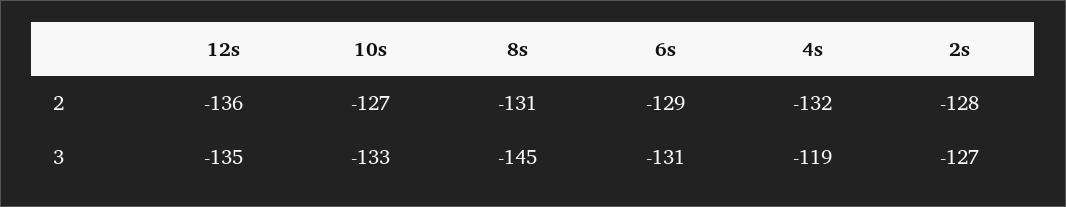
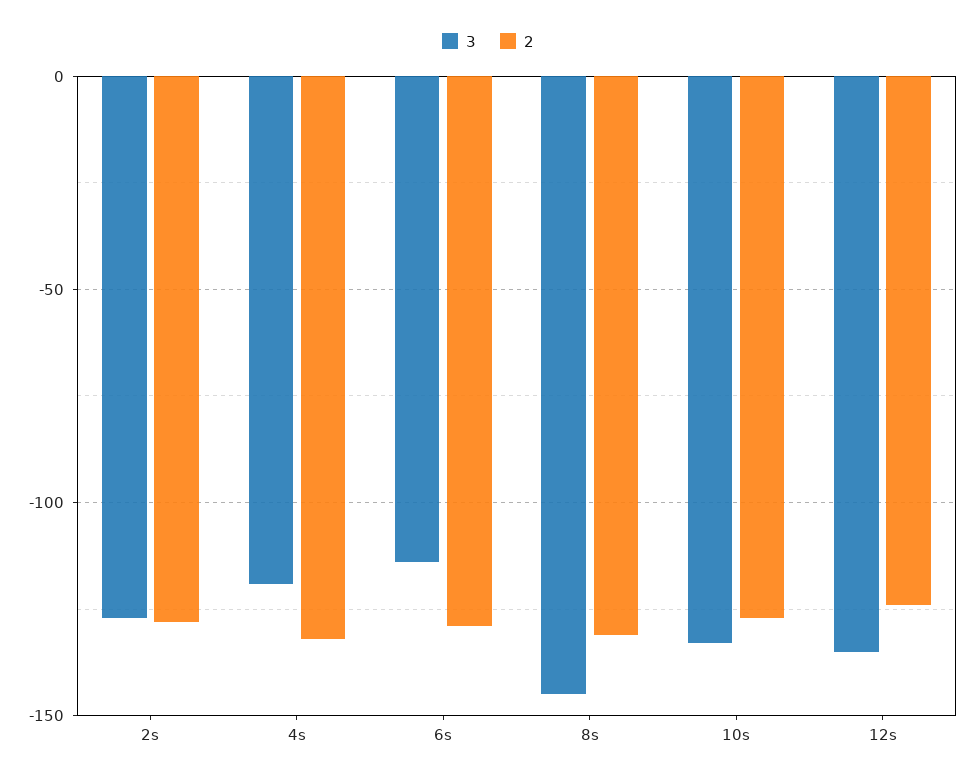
2, 12s: -136 -> -125
3, 6s: -131 -> -115

